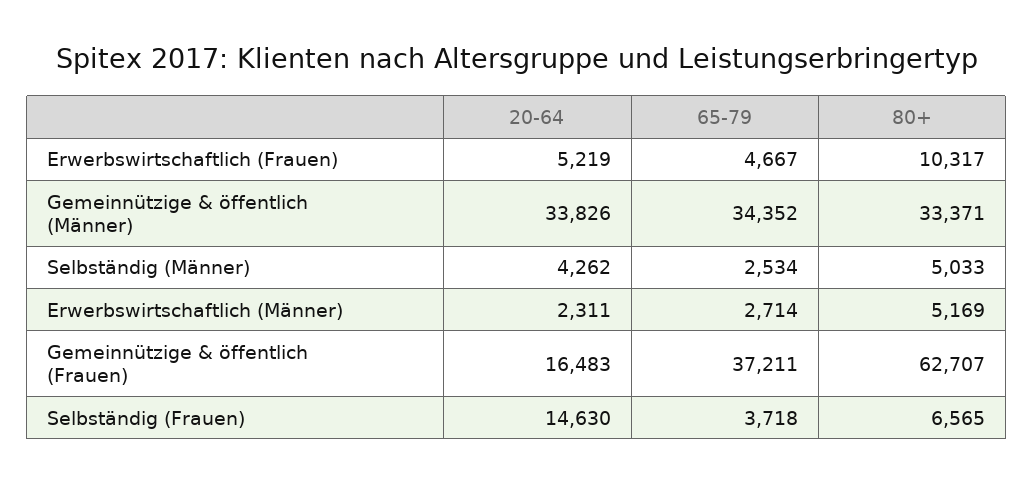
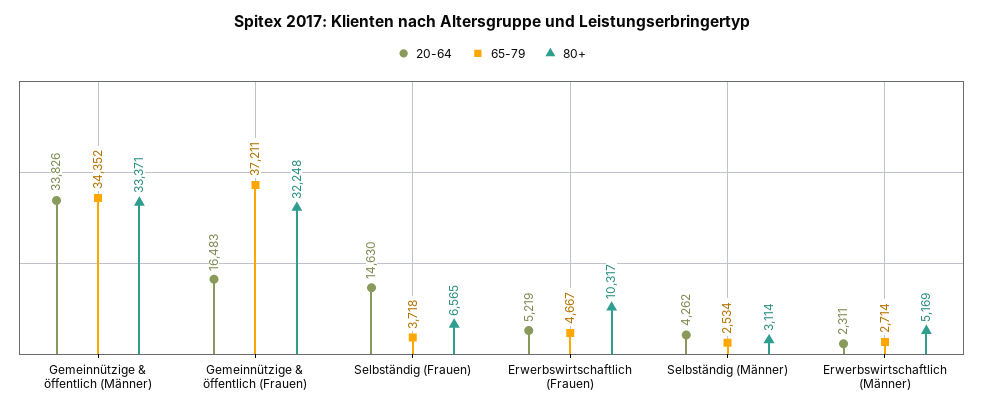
80+, Selbständig (Männer): 5033 -> 3114
80+, Gemeinnützige & öffentlich (Frauen): 62707 -> 32248

